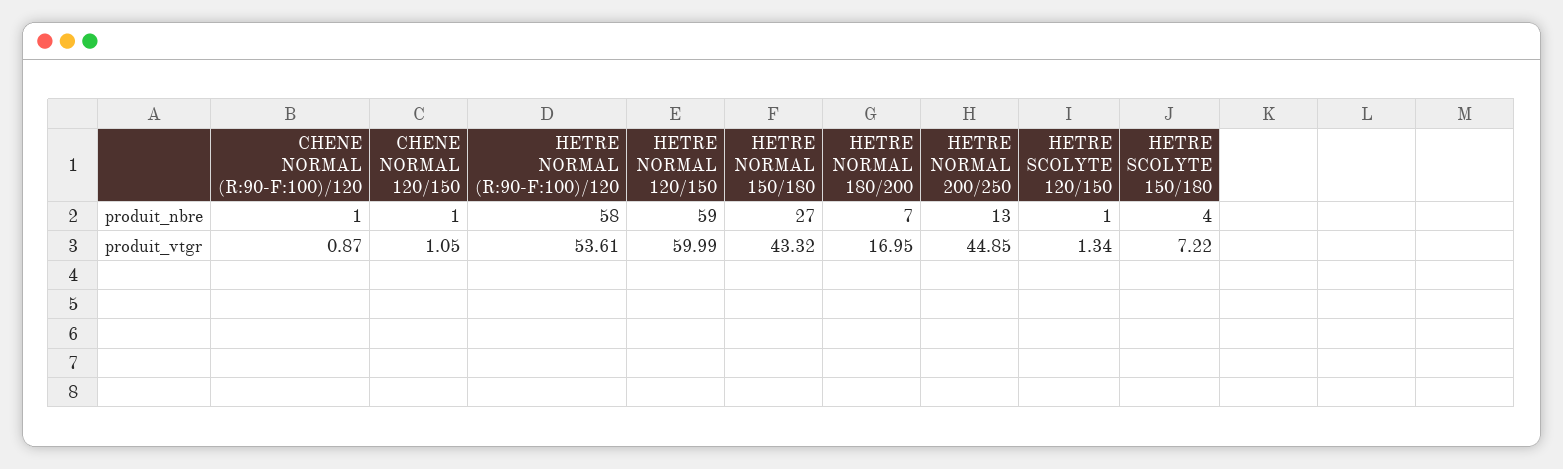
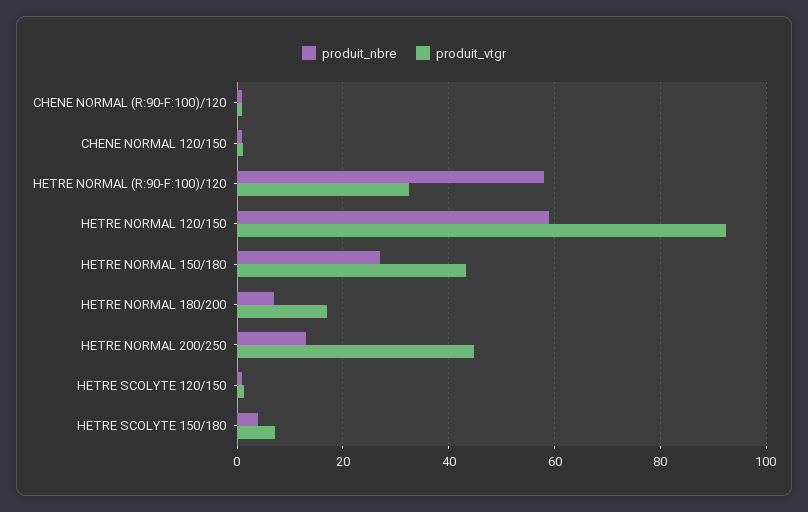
produit_vtgr, HETRE NORMAL (R:90-F:100)/120: 53.61 -> 32
produit_vtgr, HETRE NORMAL 120/150: 59.99 -> 92

